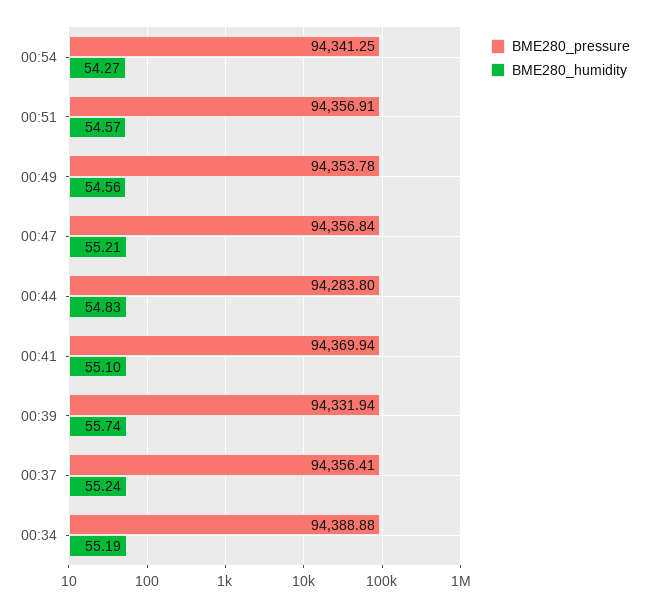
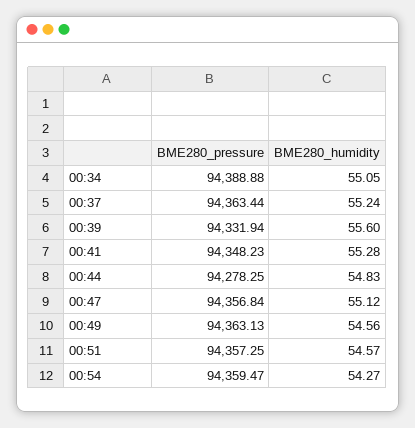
BME280_pressure, 00:54: 94341.25 -> 94359.47
BME280_pressure, 00:51: 94356.91 -> 94357.25
BME280_pressure, 00:49: 94353.78 -> 94363.13
BME280_humidity, 00:47: 55.21 -> 55.12
BME280_pressure, 00:44: 94283.8 -> 94278.25
BME280_pressure, 00:41: 94369.94 -> 94348.23
BME280_humidity, 00:41: 55.1 -> 55.28
BME280_humidity, 00:39: 55.74 -> 55.6
BME280_pressure, 00:37: 94356.41 -> 94363.44
BME280_humidity, 00:34: 55.19 -> 55.05

